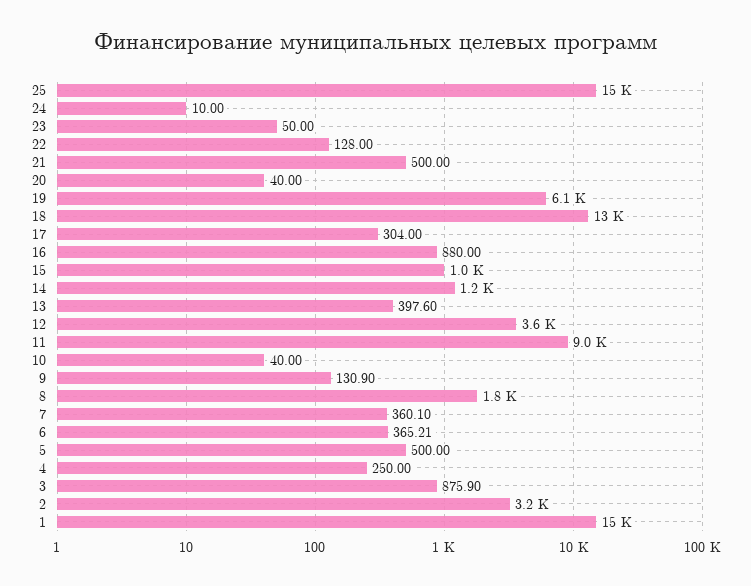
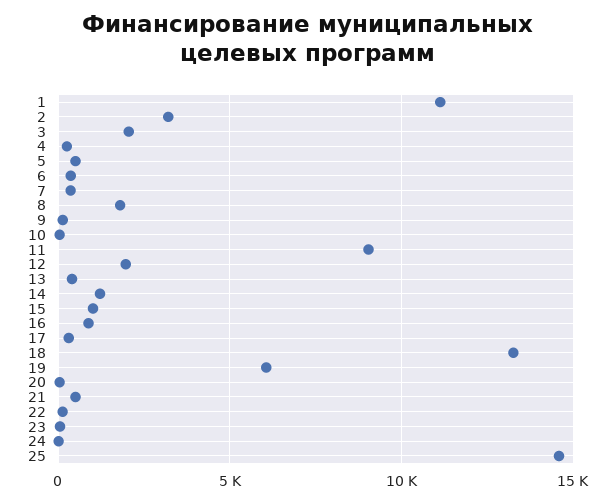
12: 3600 -> 2000
3: 875.9 -> 2000
1: 15000 -> 11000

